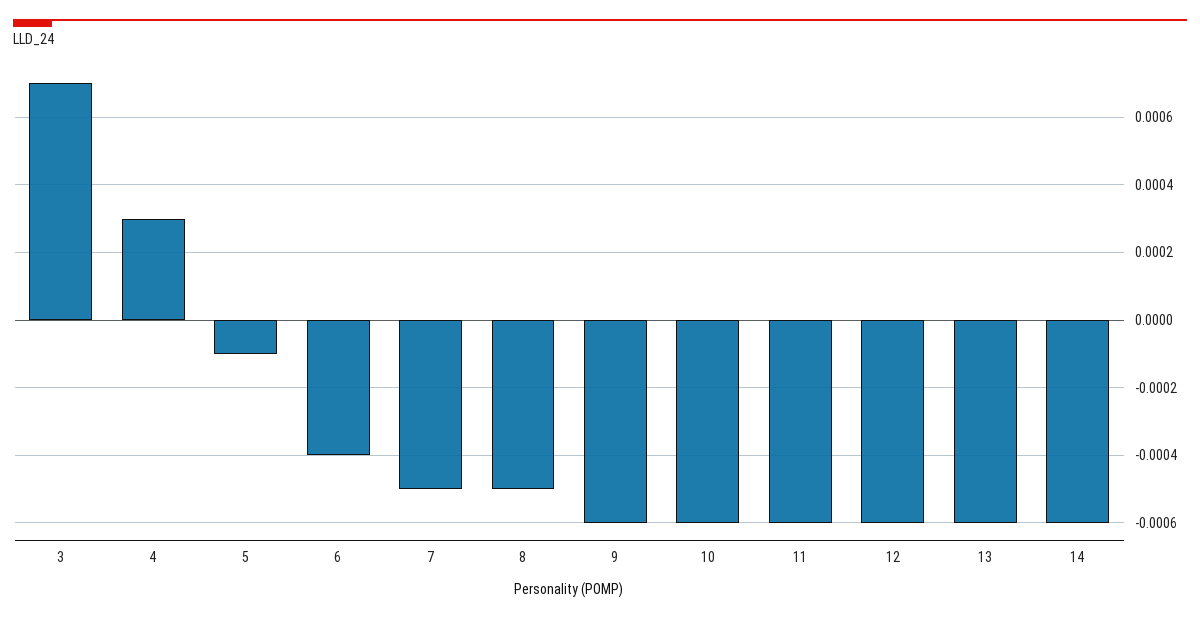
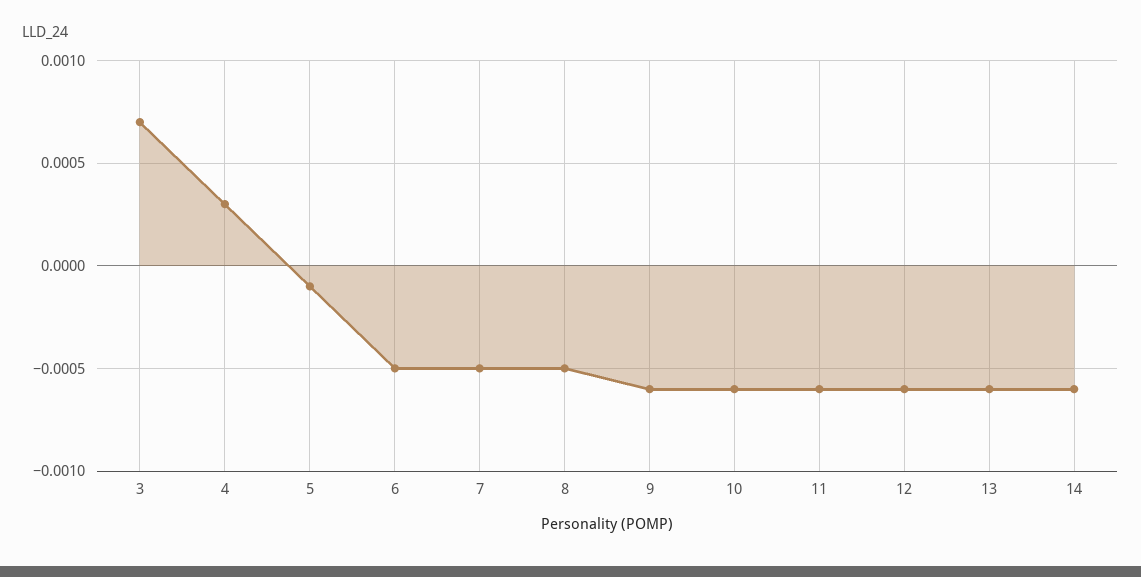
6: -0.0004 -> -0.0005

